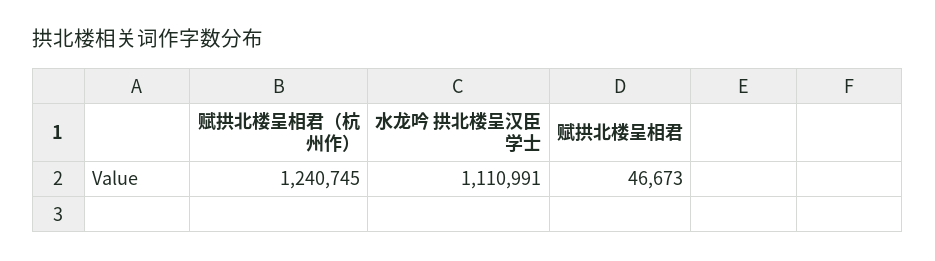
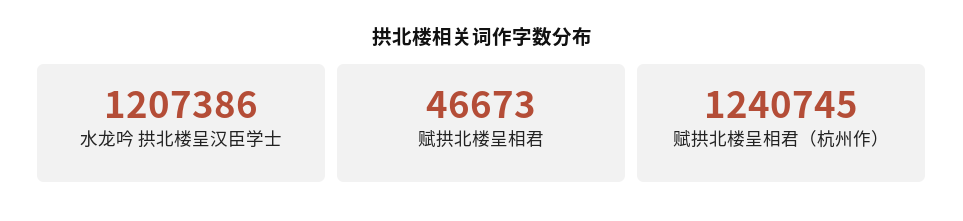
水龙吟 拱北楼呈汉臣学士: 1110991 -> 1207386

